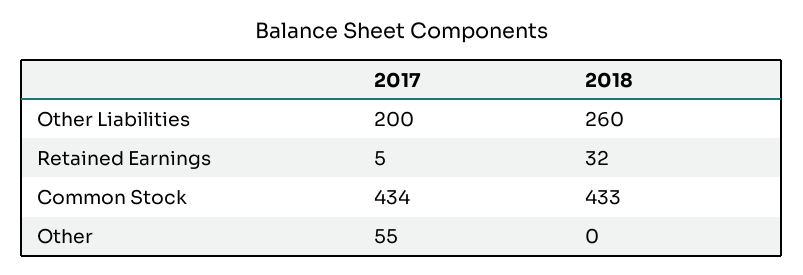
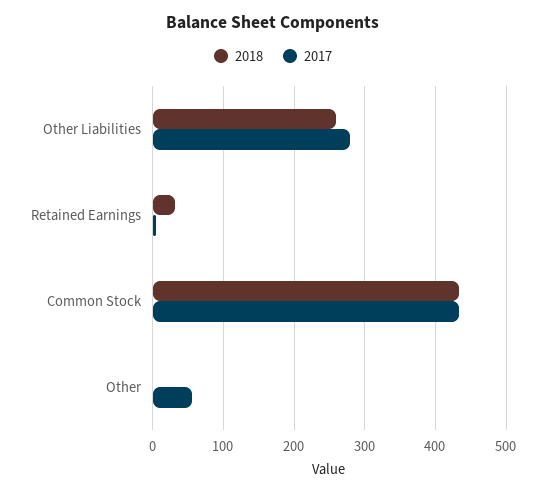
2017, Other Liabilities: 200 -> 280

